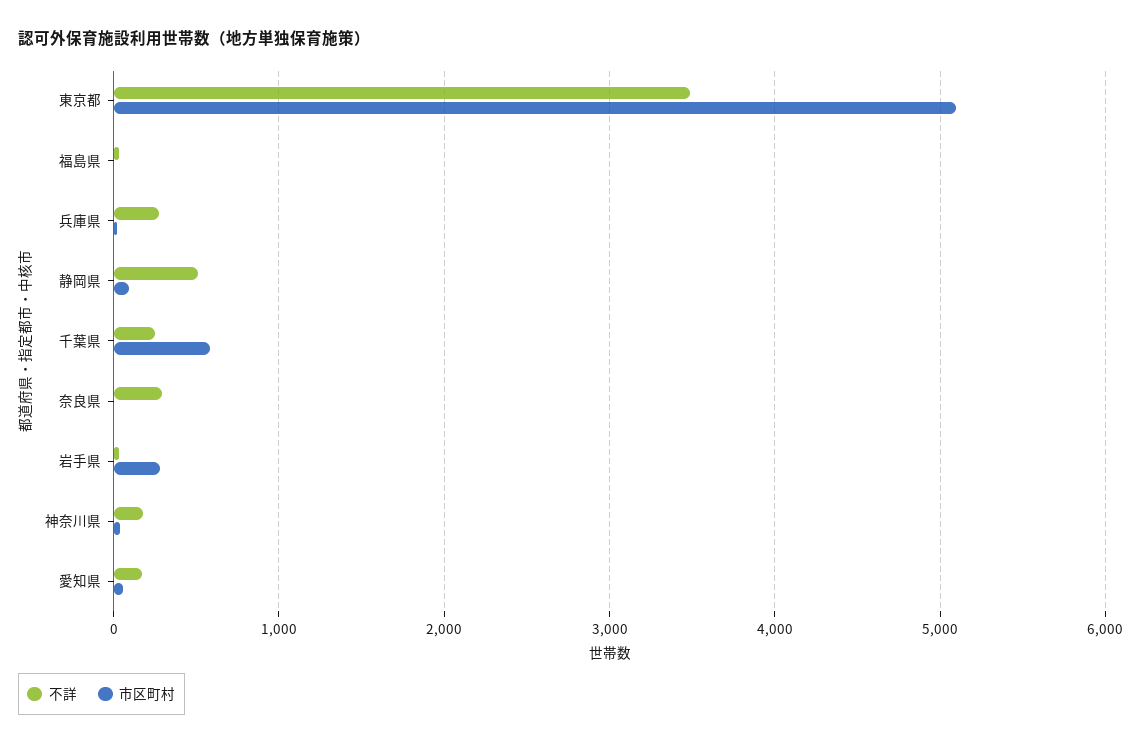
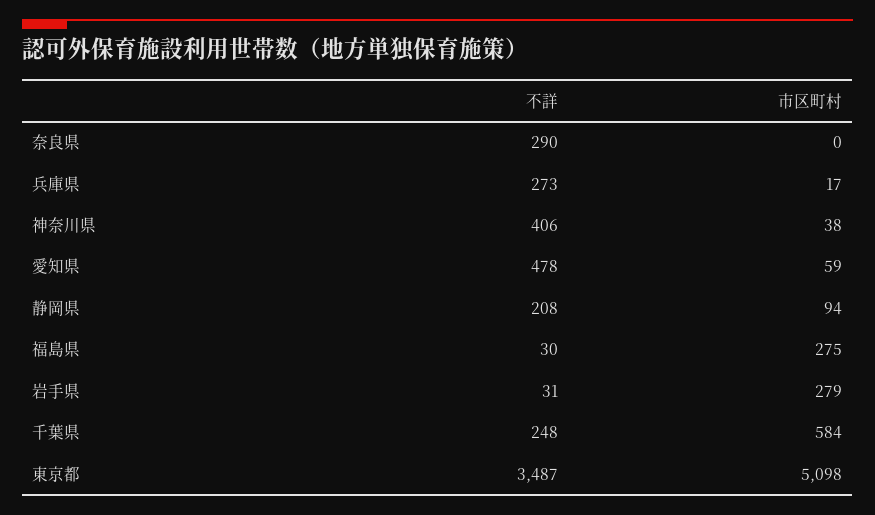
市区町村, 福島県: 0 -> 275
不詳, 静岡県: 500 -> 208
不詳, 神奈川県: 200 -> 406
不詳, 愛知県: 200 -> 478

